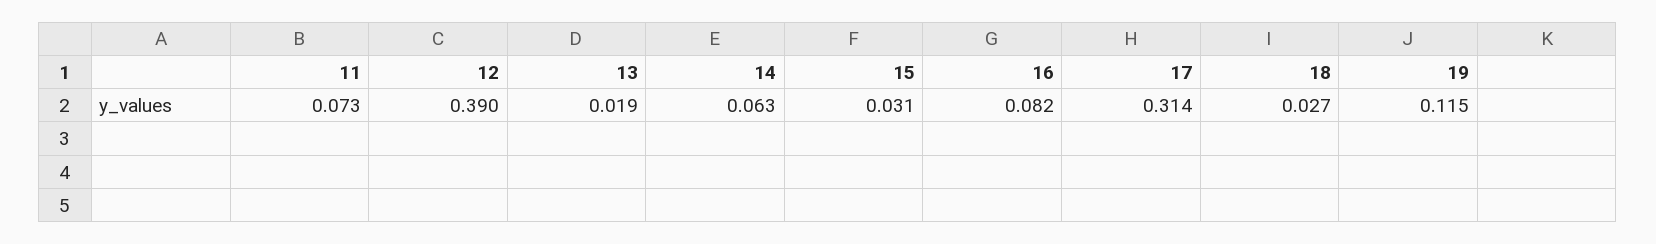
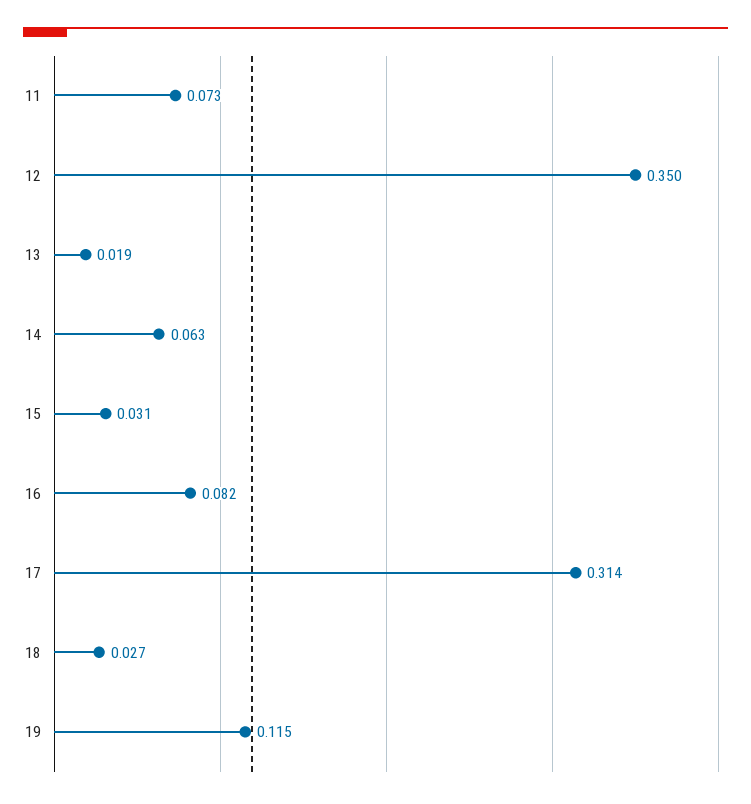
12: 0.39 -> 0.35

